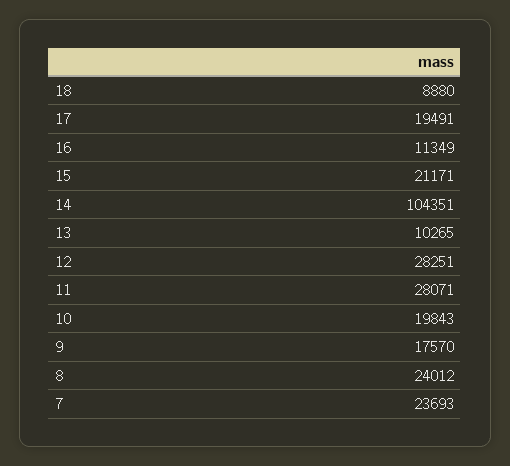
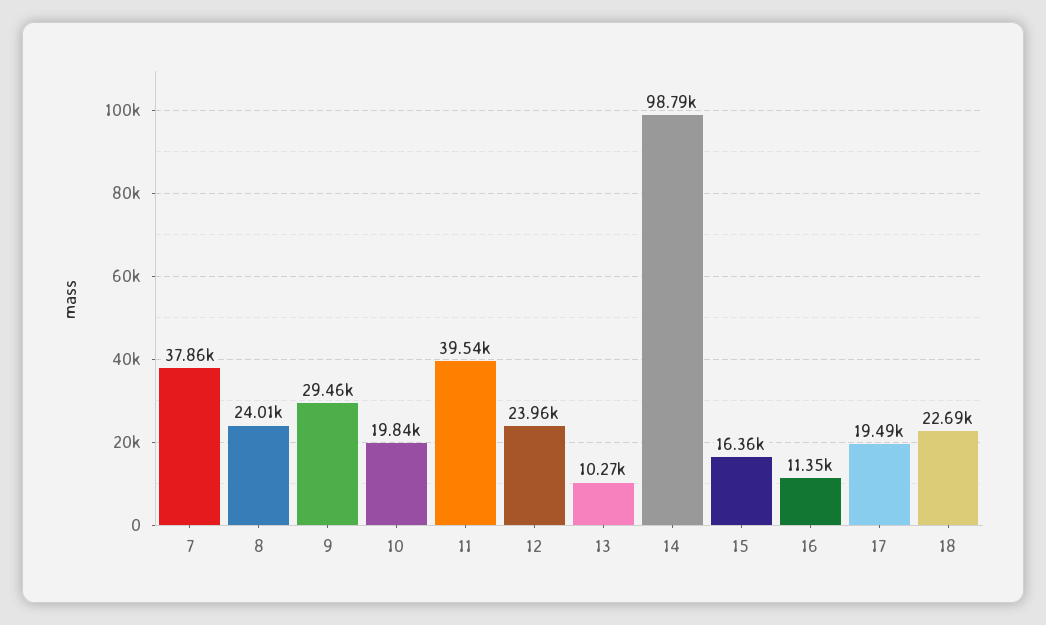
18: 8880 -> 22690
15: 21171 -> 16360
14: 104351 -> 98790
12: 28251 -> 23960
11: 28071 -> 39540
9: 17570 -> 29460
7: 23693 -> 37860

